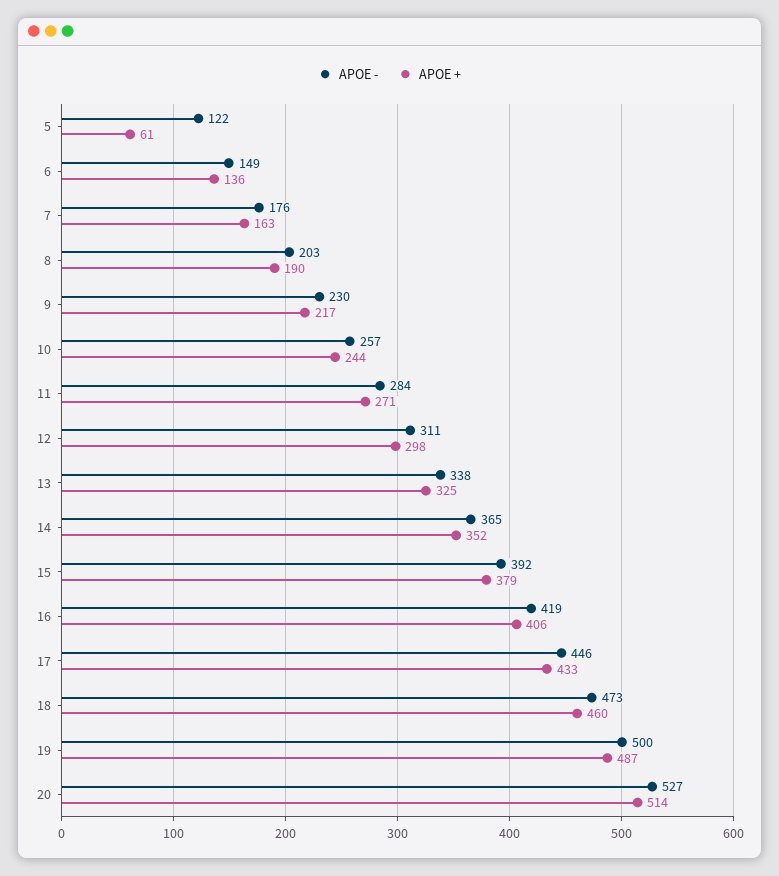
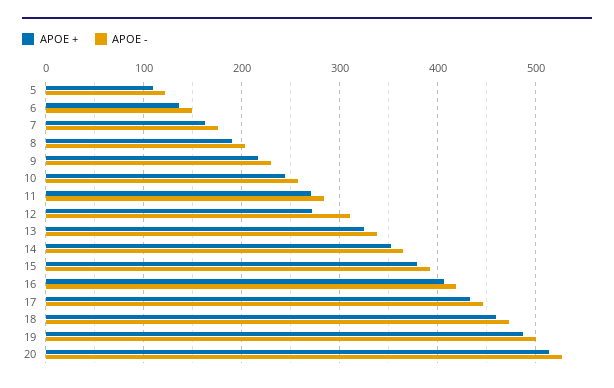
APOE +, 5: 61 -> 110
APOE +, 12: 298 -> 270

